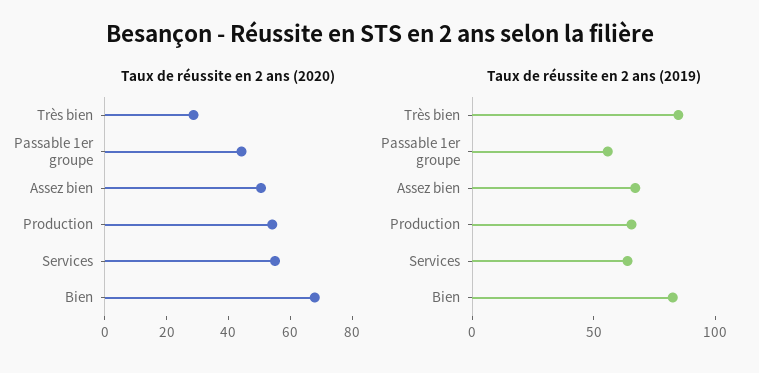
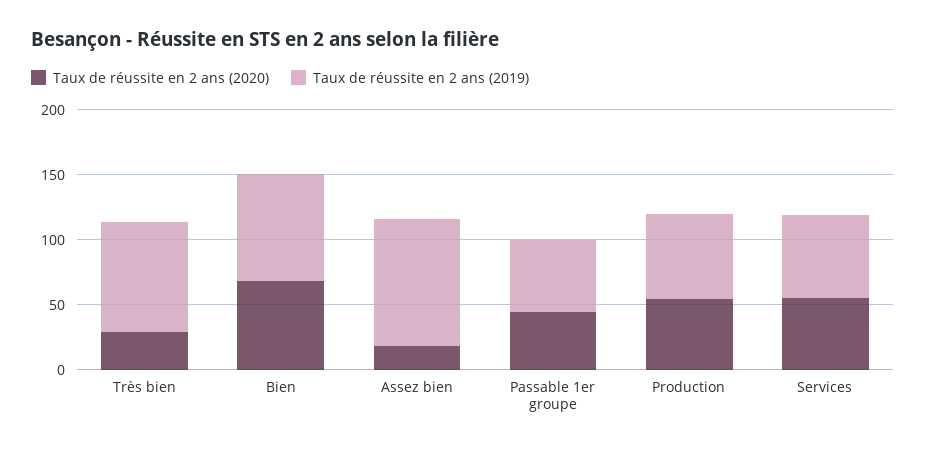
Taux de réussite en 2 ans (2020), Assez bien: 50 -> 20
Taux de réussite en 2 ans (2019), Assez bien: 70 -> 100

